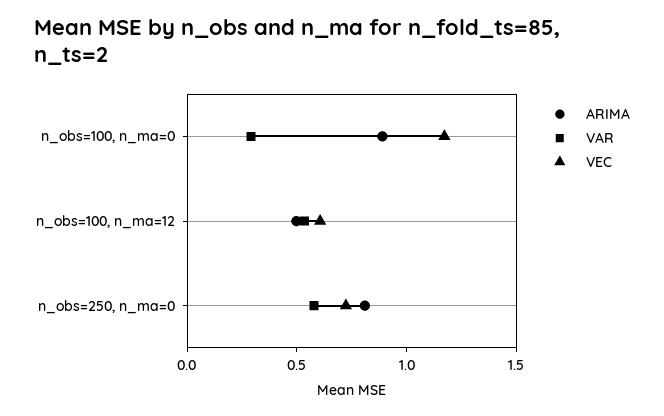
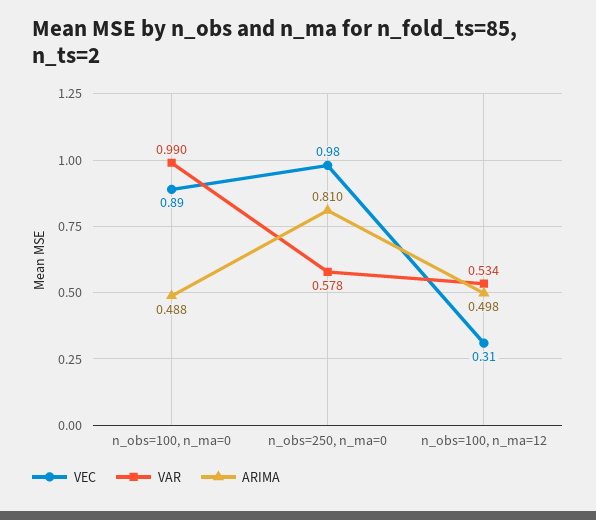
ARIMA, n_obs=100, n_ma=0: 0.9 -> 0.488
VAR, n_obs=100, n_ma=0: 0.3 -> 0.99
VEC, n_obs=100, n_ma=0: 1.2 -> 0.89
VEC, n_obs=100, n_ma=12: 0.6 -> 0.31
VEC, n_obs=250, n_ma=0: 0.7 -> 0.98

